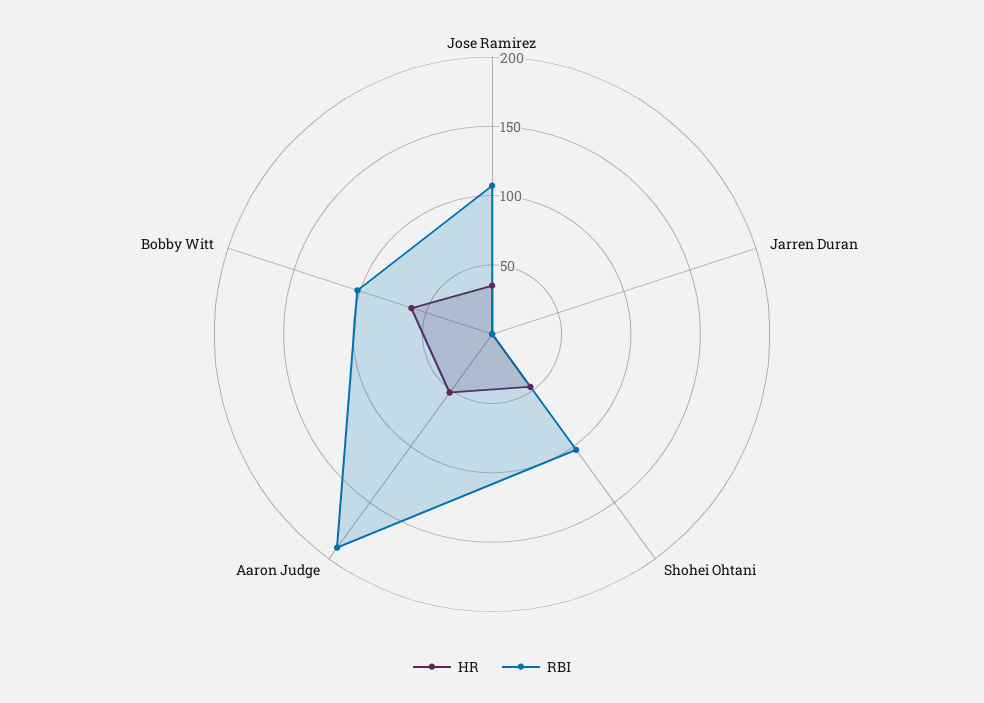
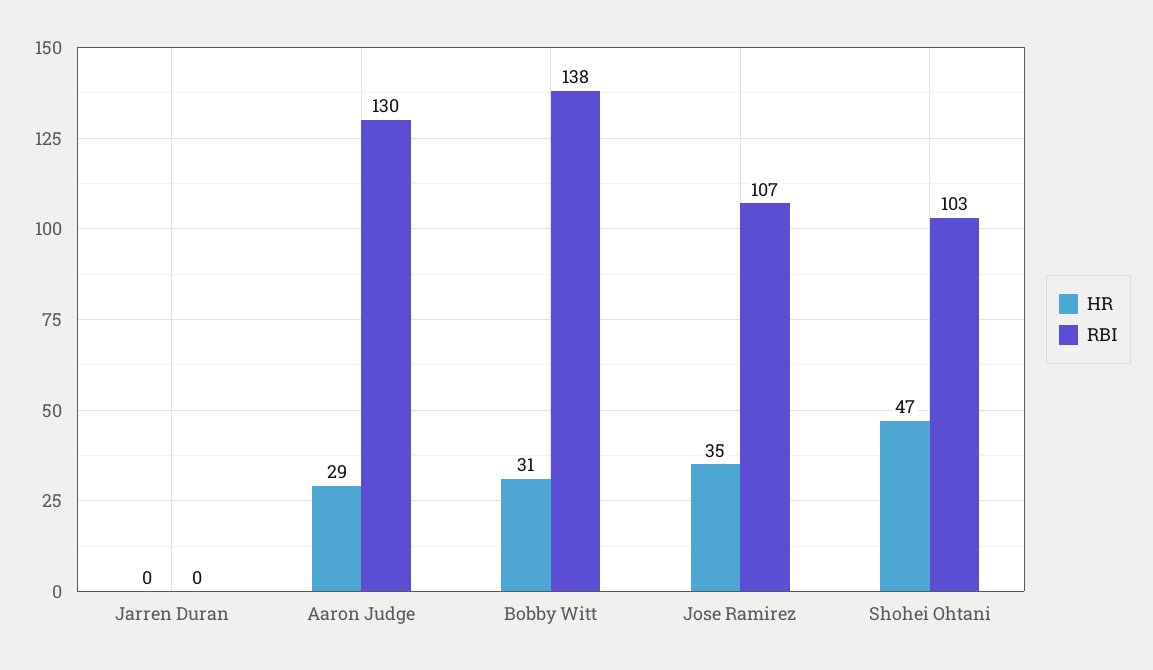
HR, Aaron Judge: 50 -> 29
RBI, Aaron Judge: 190 -> 130
HR, Bobby Witt: 60 -> 31
RBI, Bobby Witt: 100 -> 138

